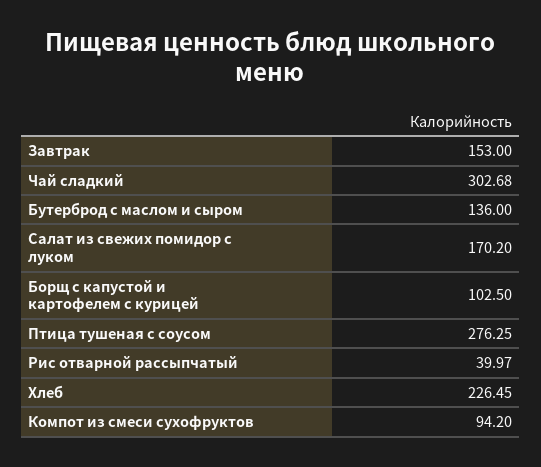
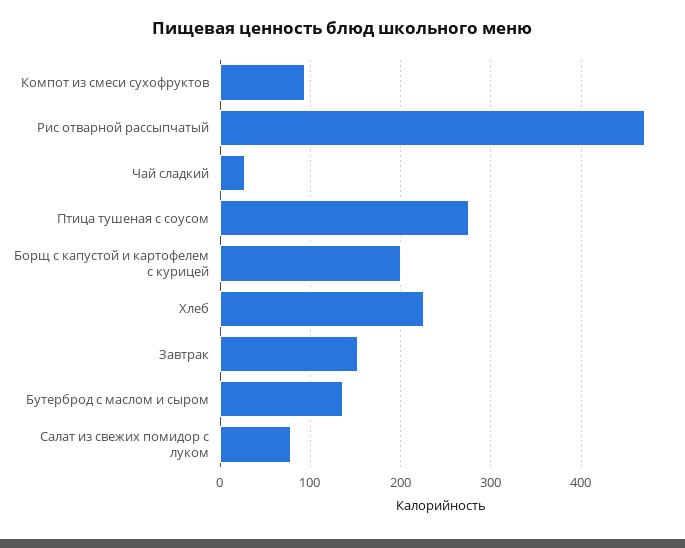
Чай сладкий: 302.68 -> 30
Салат из свежих помидор с луком: 170.2 -> 80
Борщ с капустой и картофелем с курицей: 102.5 -> 200
Рис отварной рассыпчатый: 39.97 -> 470

